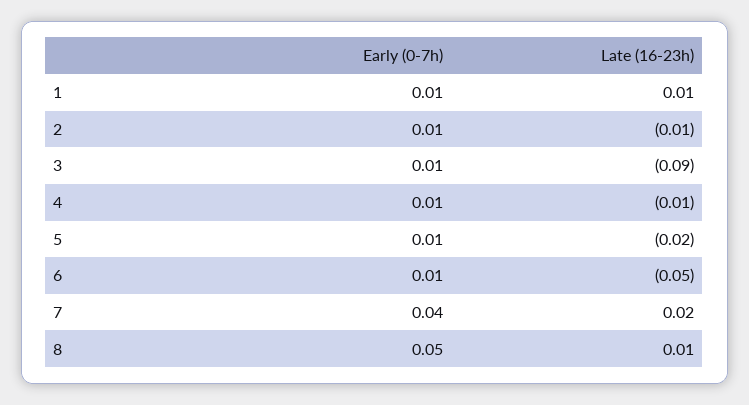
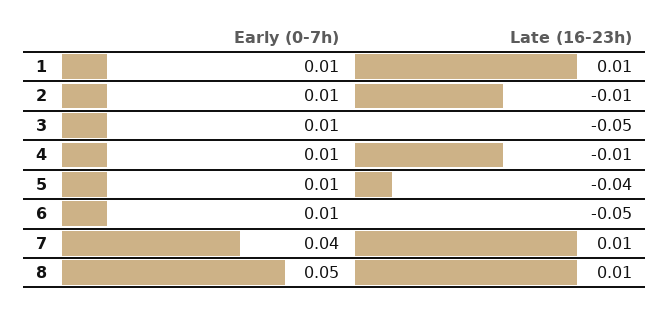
Late (16-23h), 3: -0.09 -> -0.05
Late (16-23h), 5: -0.02 -> -0.04
Late (16-23h), 7: 0.02 -> 0.01

